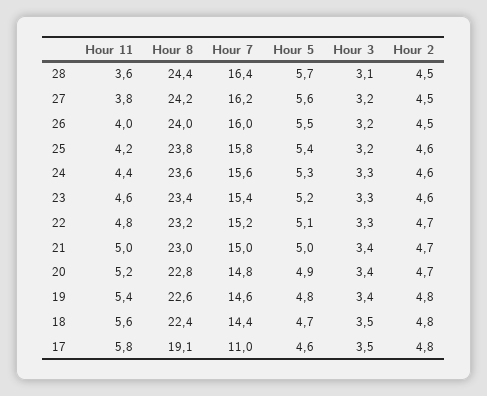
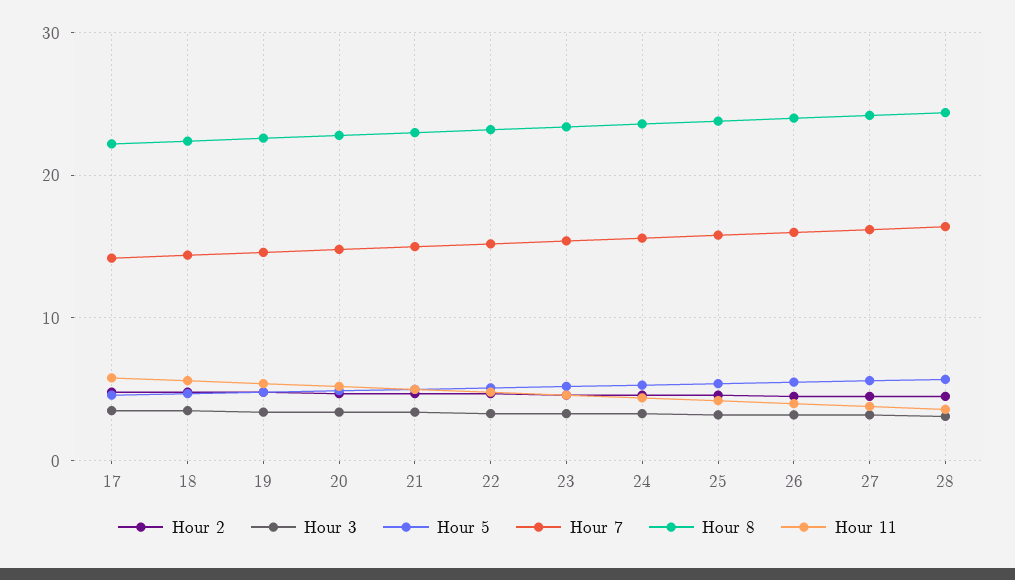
Hour 8, 17: 19.1 -> 22
Hour 7, 17: 11 -> 14

